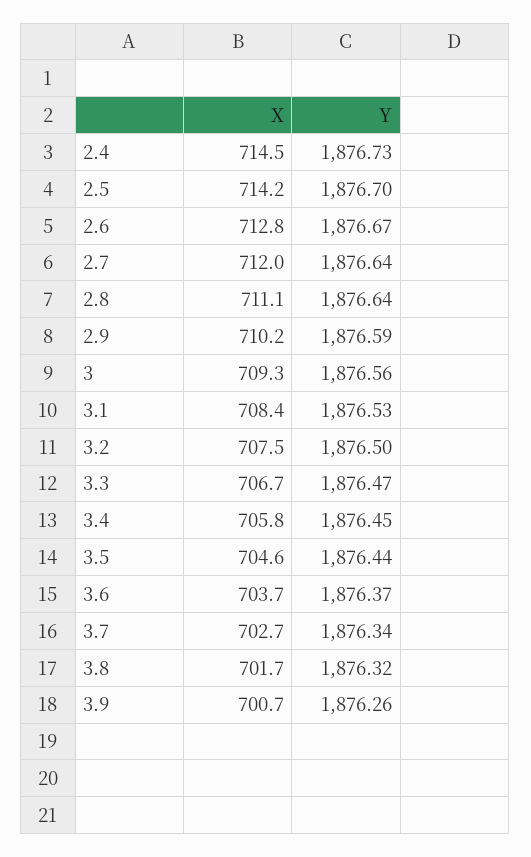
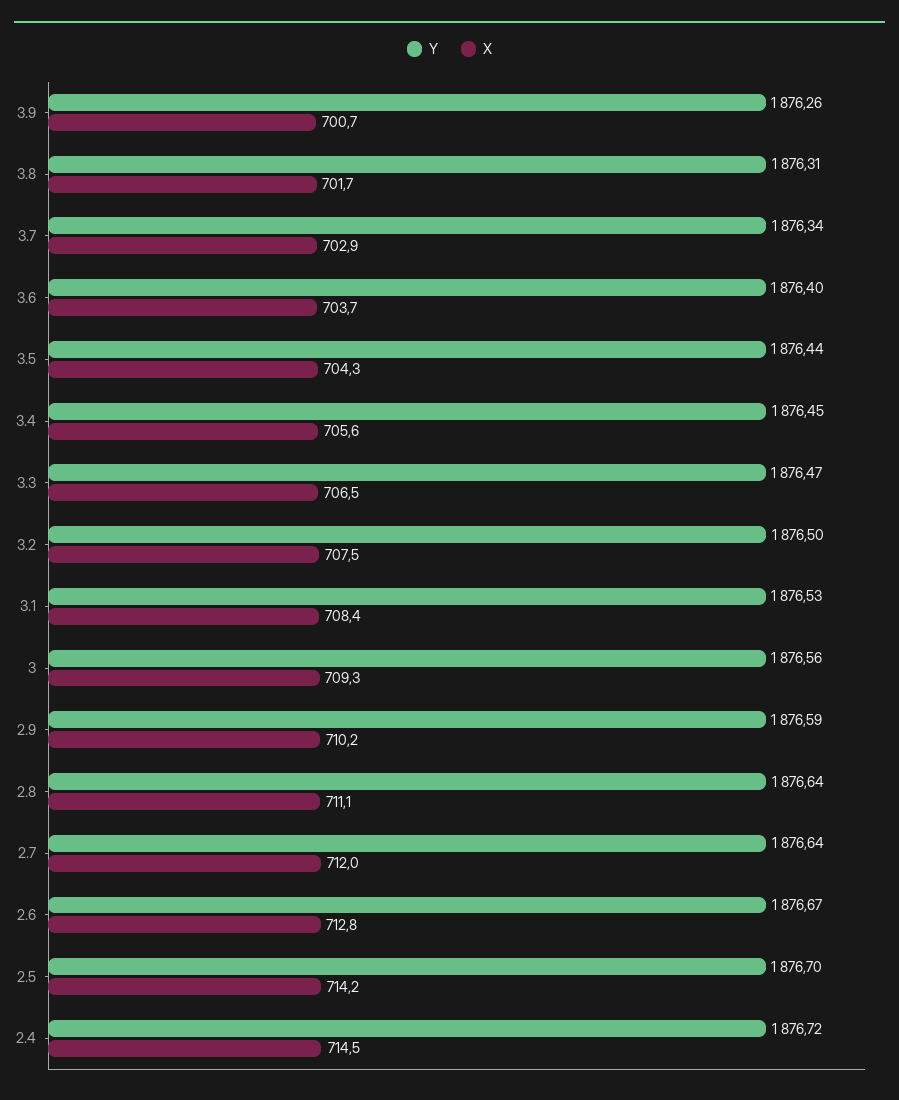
Y, 2.4: 1876.73 -> 1876.72
X, 3.3: 706.7 -> 706.5
X, 3.4: 705.8 -> 705.6
X, 3.5: 704.6 -> 704.3
Y, 3.6: 1876.37 -> 1876.4
X, 3.7: 702.7 -> 702.9
Y, 3.8: 1876.32 -> 1876.31

